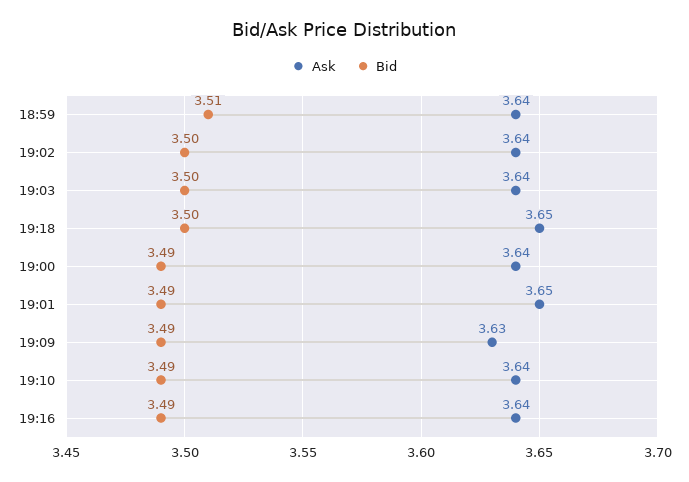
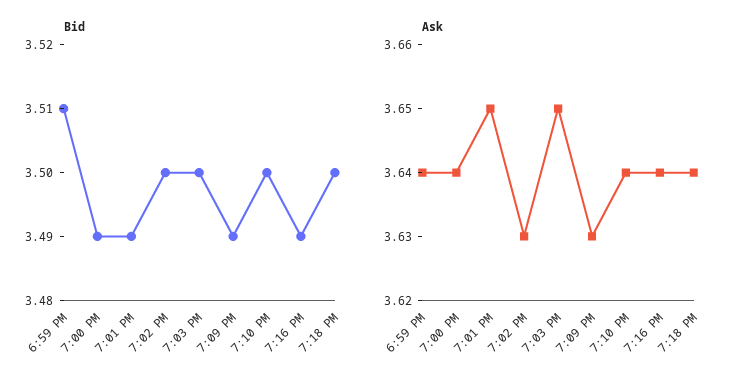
Ask, 19:02: 3.64 -> 3.63
Ask, 19:03: 3.64 -> 3.65
Ask, 19:18: 3.65 -> 3.64
Bid, 19:10: 3.49 -> 3.5

